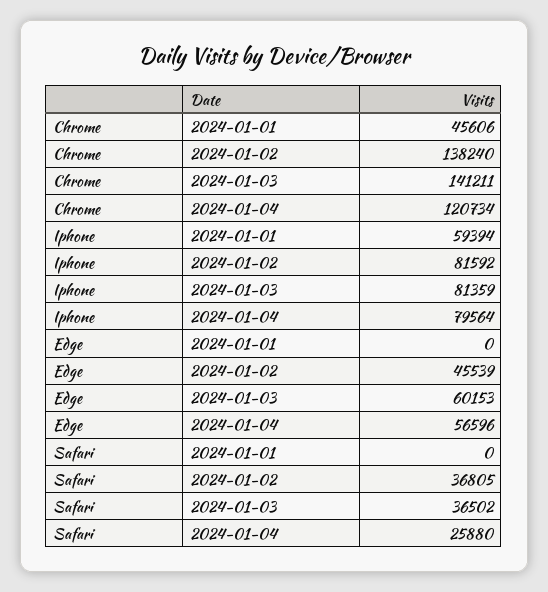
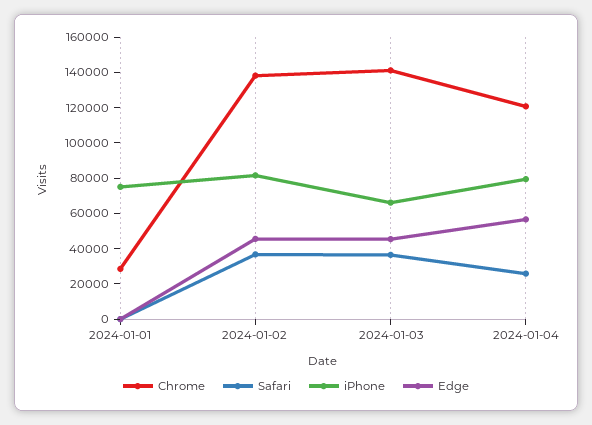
Chrome, 2024-01-01: 45606 -> 30000
Iphone, 2024-01-01: 59394 -> 75000
Iphone, 2024-01-03: 81359 -> 65000
Edge, 2024-01-03: 60153 -> 45000

